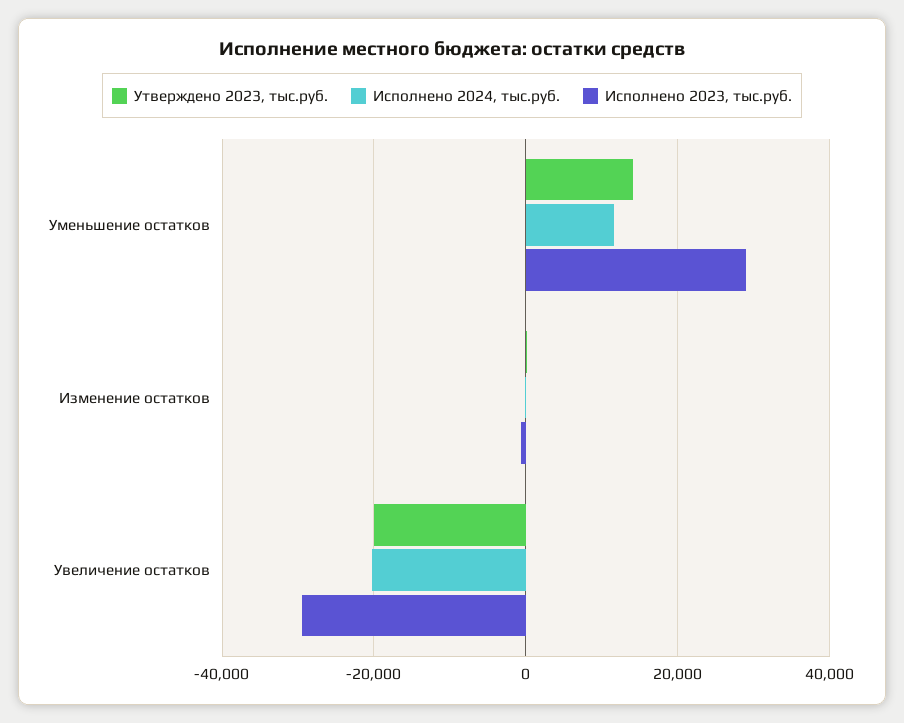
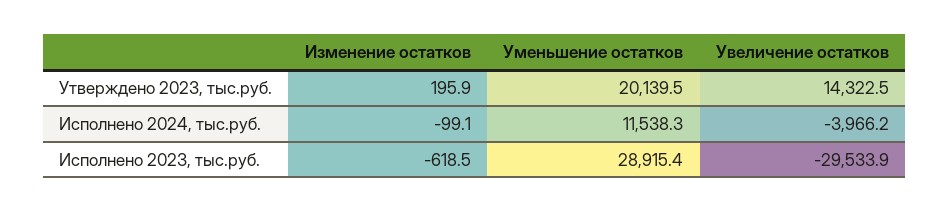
Утверждено 2023, тыс.руб., Уменьшение остатков: 14000 -> 20139.5
Утверждено 2023, тыс.руб., Увеличение остатков: -20000 -> 14322.5
Исполнено 2024, тыс.руб., Увеличение остатков: -20000 -> -3966.2

